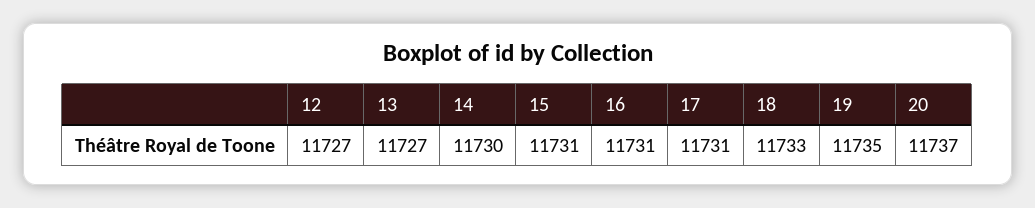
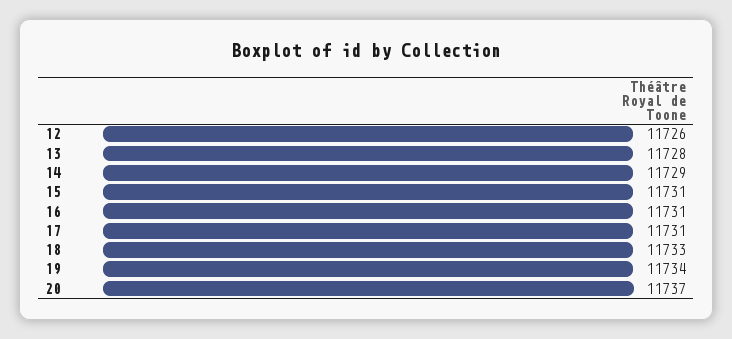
12: 11727 -> 11726
13: 11727 -> 11728
14: 11730 -> 11729
19: 11735 -> 11734

